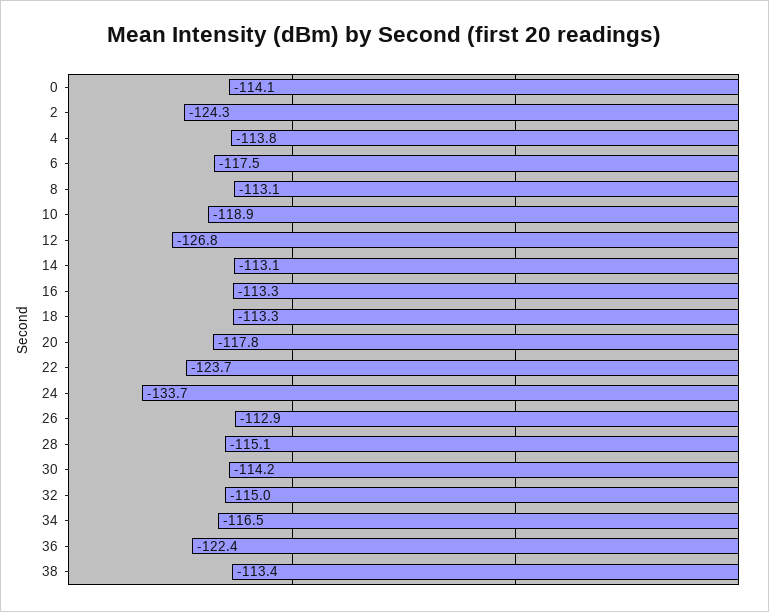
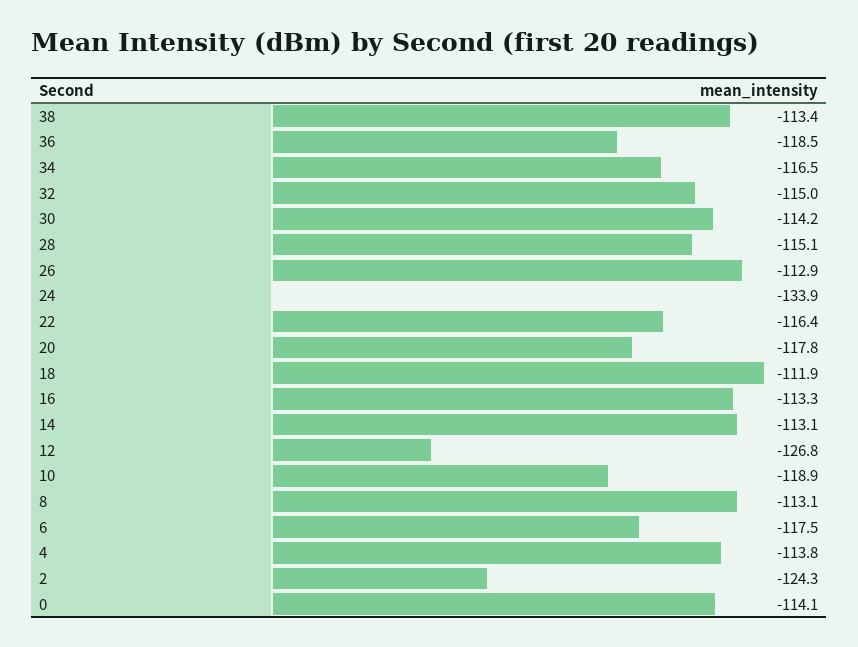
18: -113.3 -> -111.9
22: -123.7 -> -116.4
24: -133.7 -> -133.9
36: -122.4 -> -118.5

